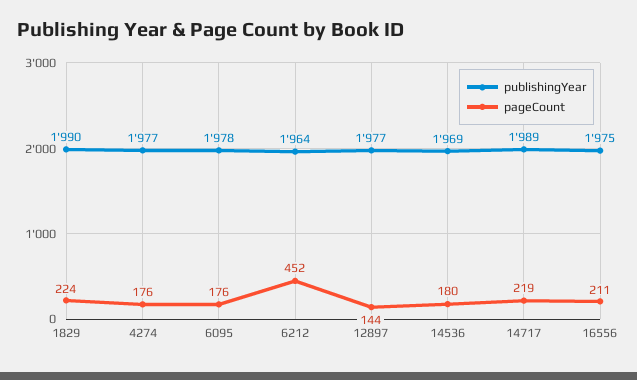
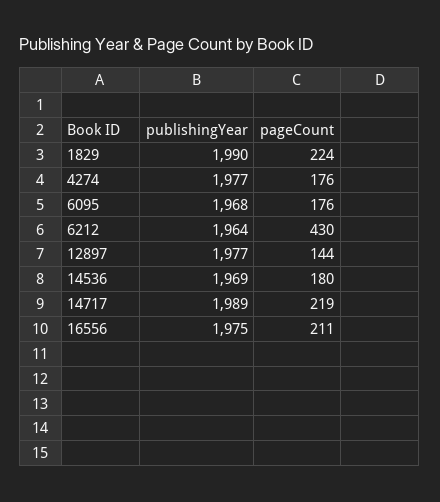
publishingYear, 6095: 1978 -> 1968
pageCount, 6212: 452 -> 430

